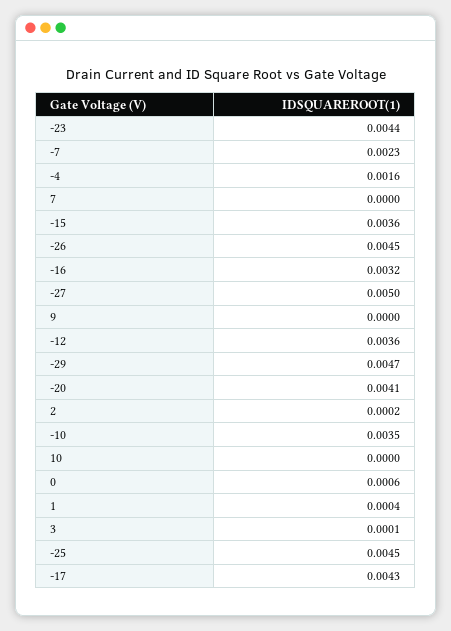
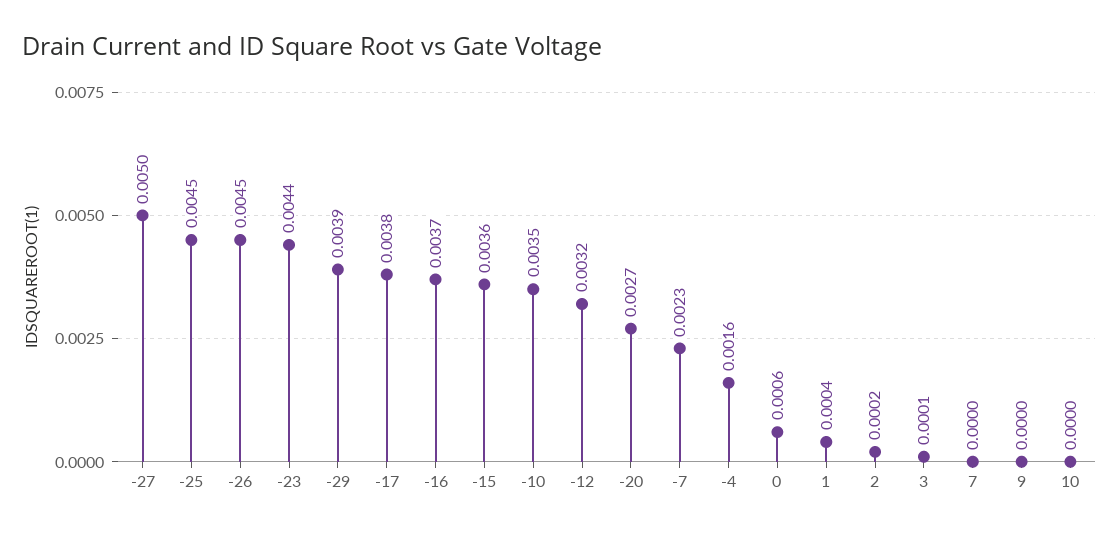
-16: 0.0032 -> 0.0037
-12: 0.0036 -> 0.0032
-29: 0.0047 -> 0.0039
-20: 0.0041 -> 0.0027
-17: 0.0043 -> 0.0038

